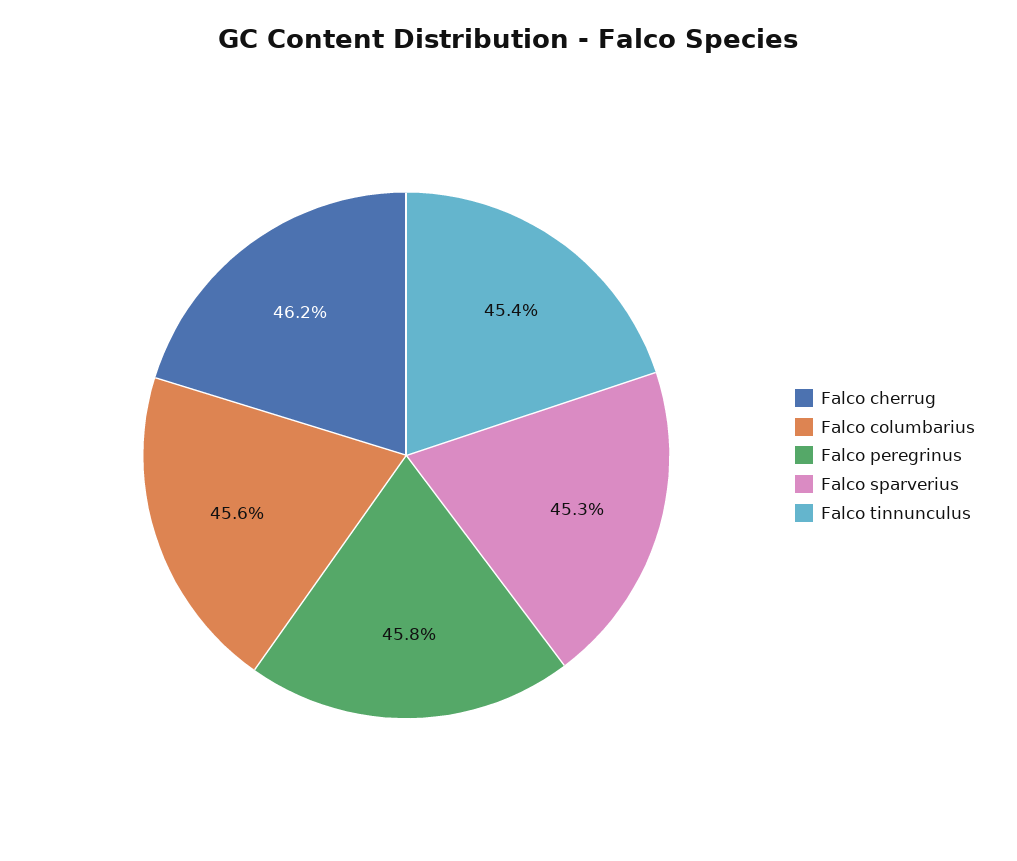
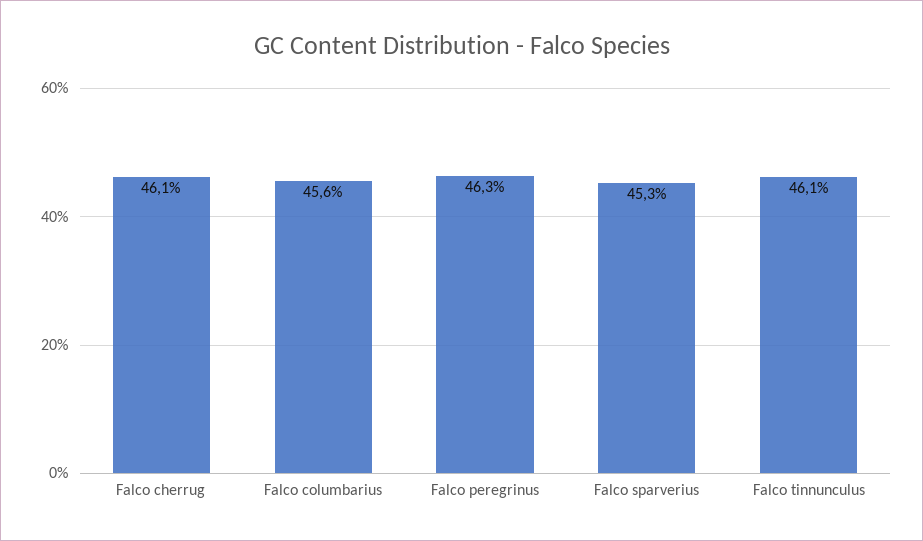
Falco cherrug: 46.2 -> 46.1
Falco peregrinus: 45.8 -> 46.3
Falco tinnunculus: 45.4 -> 46.1

